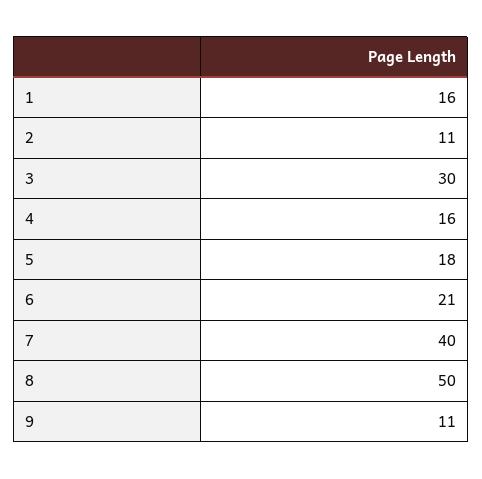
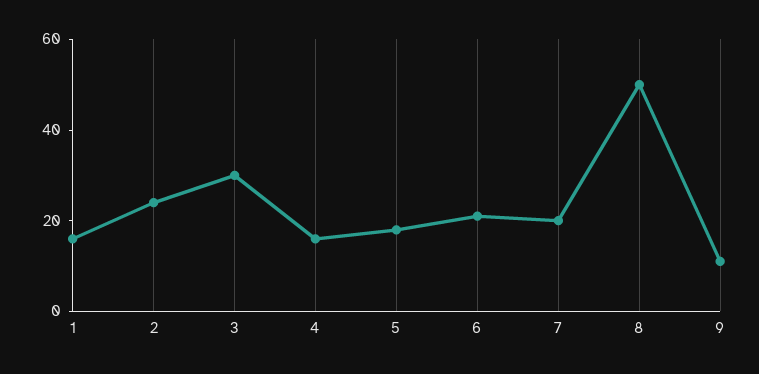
2: 11 -> 25
7: 40 -> 20

